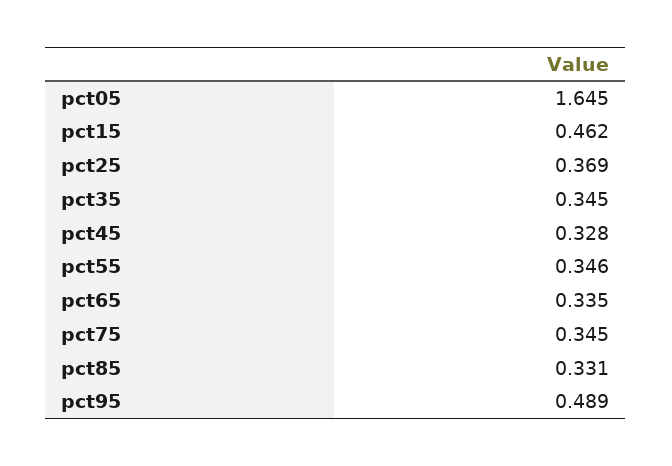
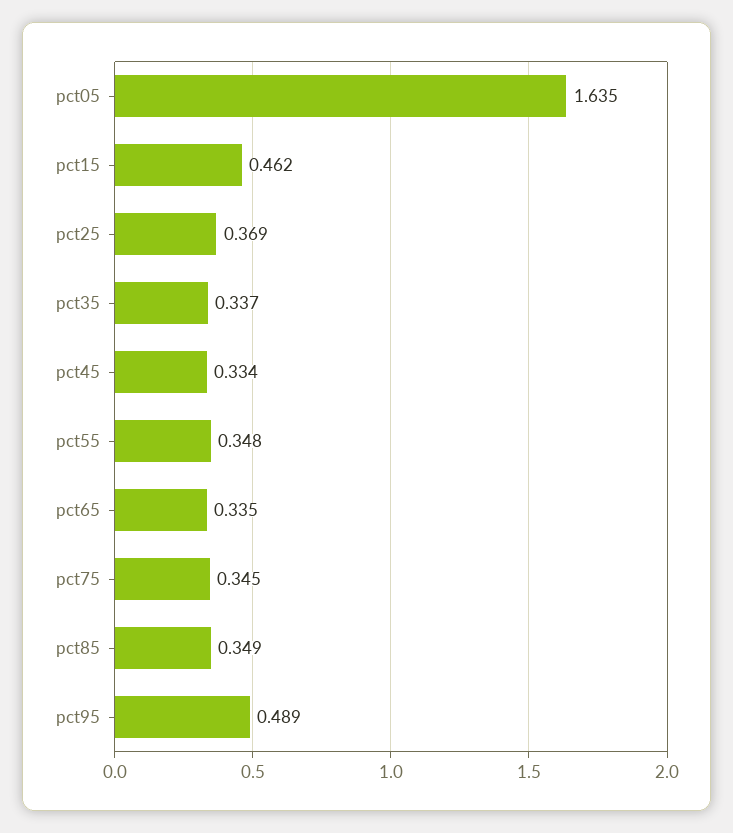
pct05: 1.645 -> 1.635
pct35: 0.345 -> 0.337
pct45: 0.328 -> 0.334
pct55: 0.346 -> 0.348
pct85: 0.331 -> 0.349

